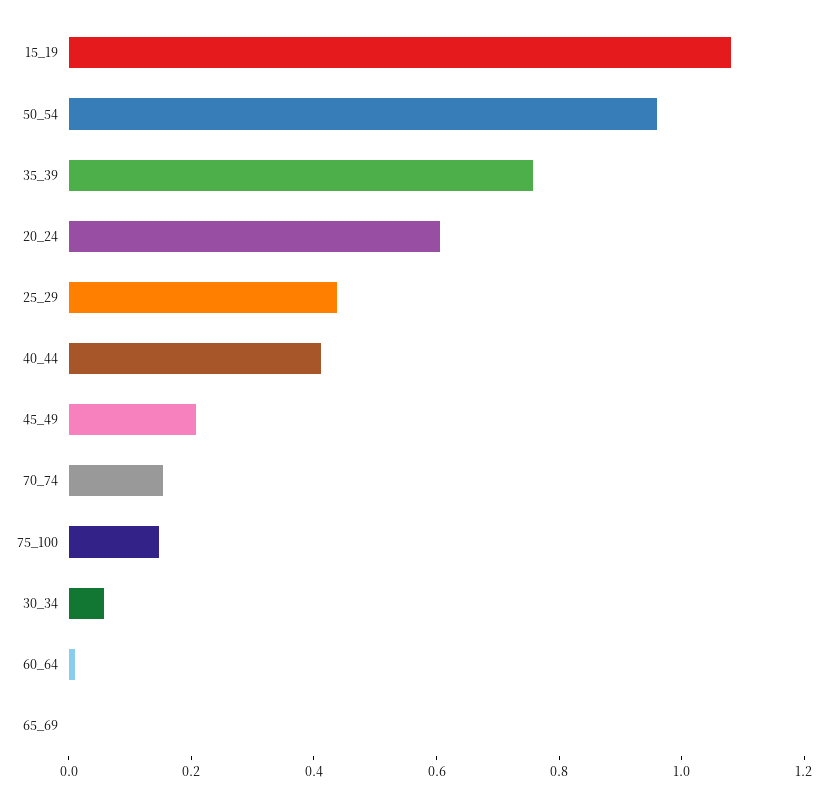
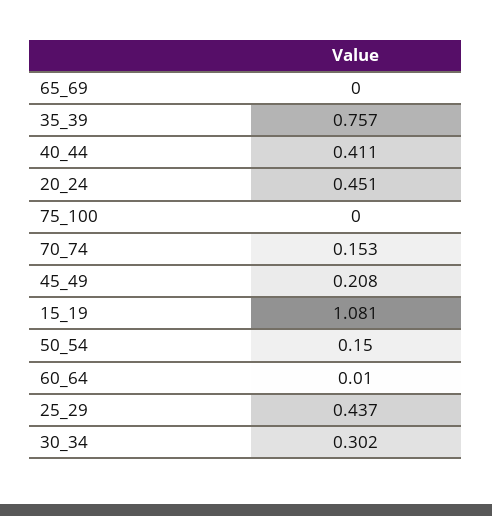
50_54: 0.95 -> 0.15
20_24: 0.6 -> 0.451
75_100: 0.15 -> 0
30_34: 0.05 -> 0.302

